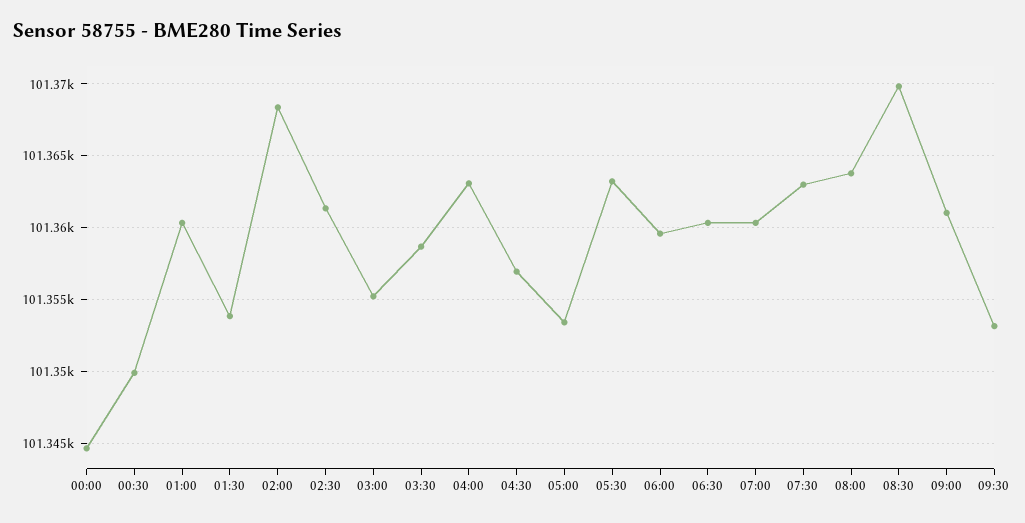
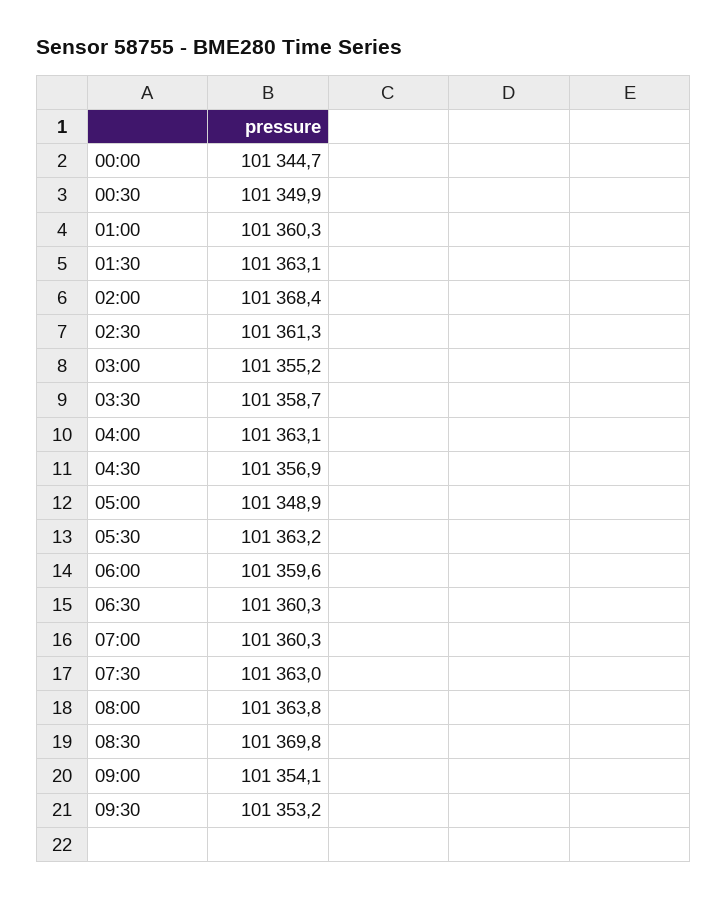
01:30: 101354 -> 101363.1
05:00: 101353.5 -> 101348.9
09:00: 101361 -> 101354.1

